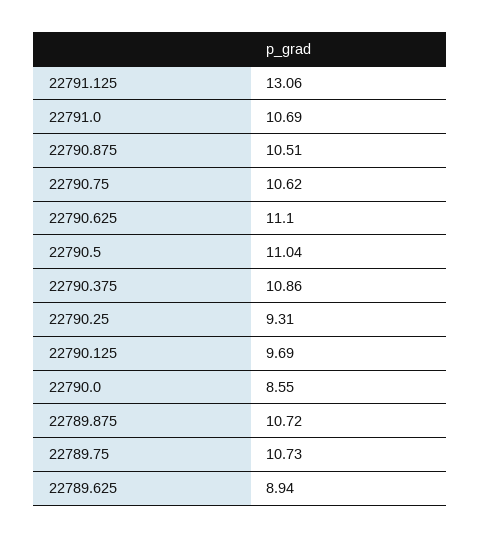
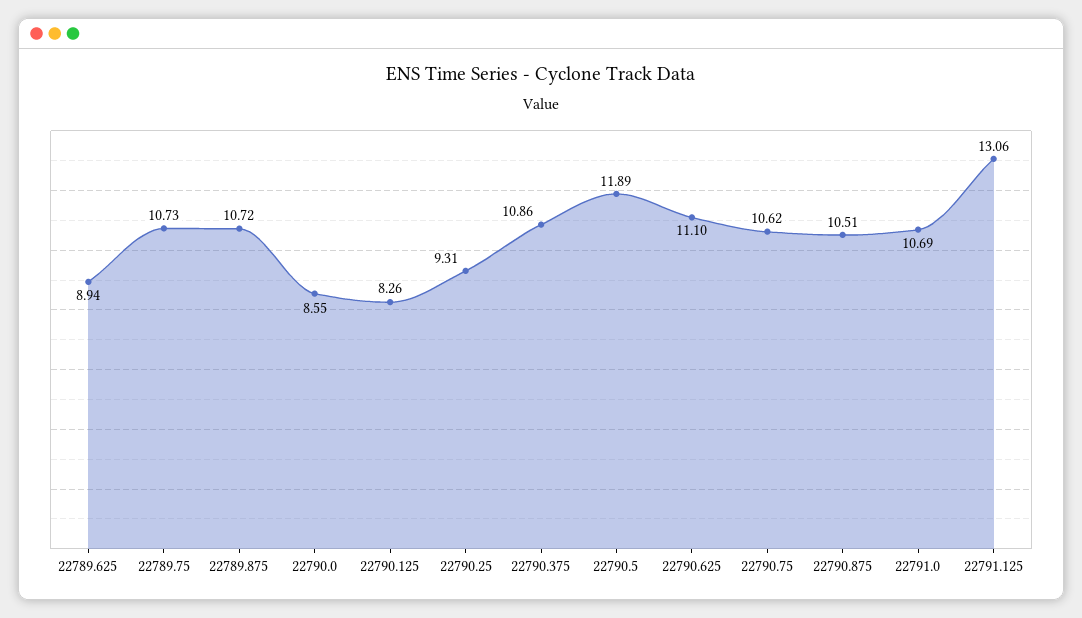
22790.5: 11.04 -> 11.89
22790.125: 9.69 -> 8.26

